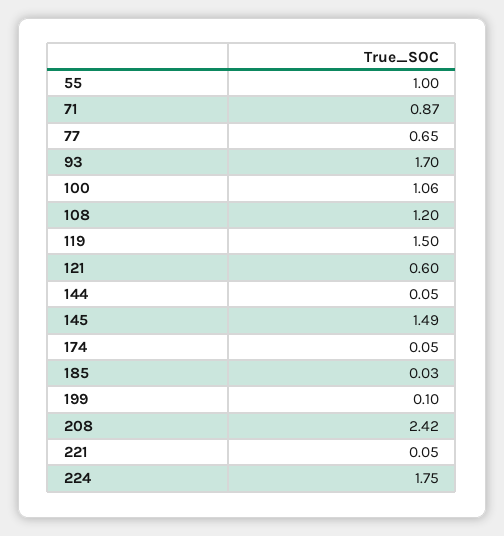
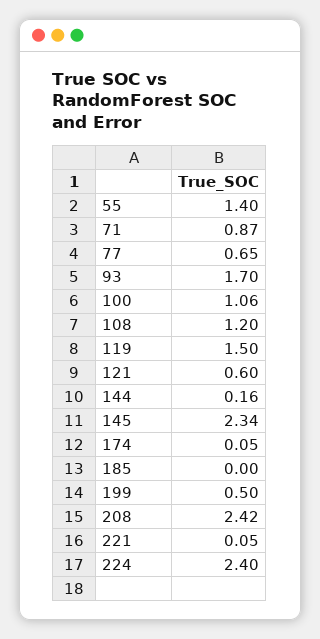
55: 1 -> 1.4
144: 0.05 -> 0.16
145: 1.49 -> 2.34
185: 0.03 -> 0
199: 0.1 -> 0.5
224: 1.75 -> 2.4

